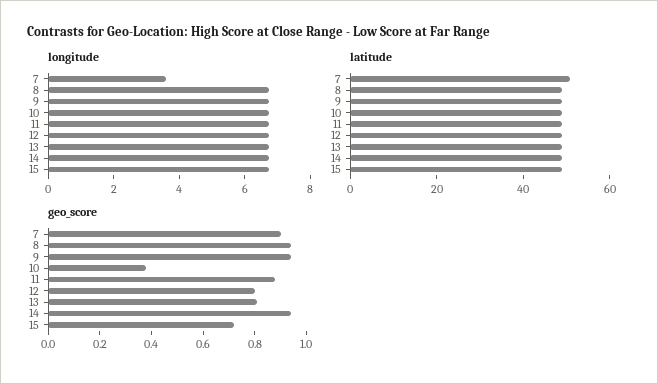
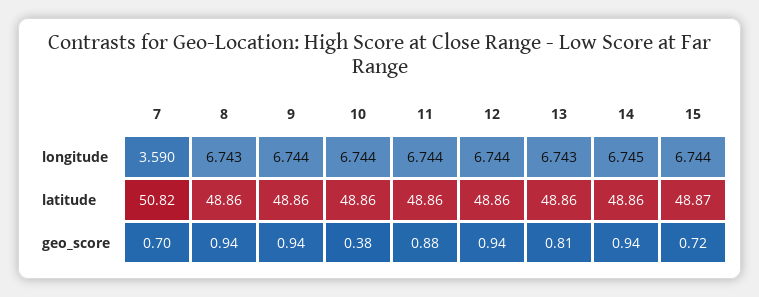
geo_score, 7: 0.9 -> 0.7
geo_score, 12: 0.8 -> 0.94

